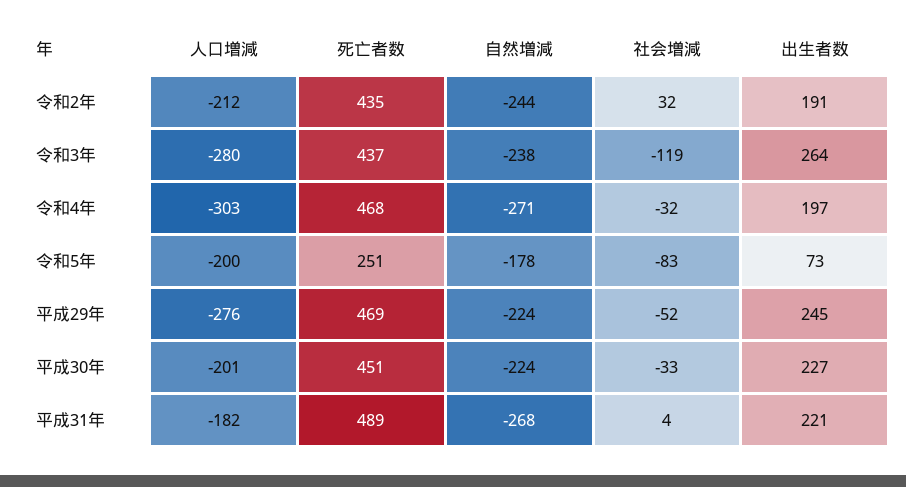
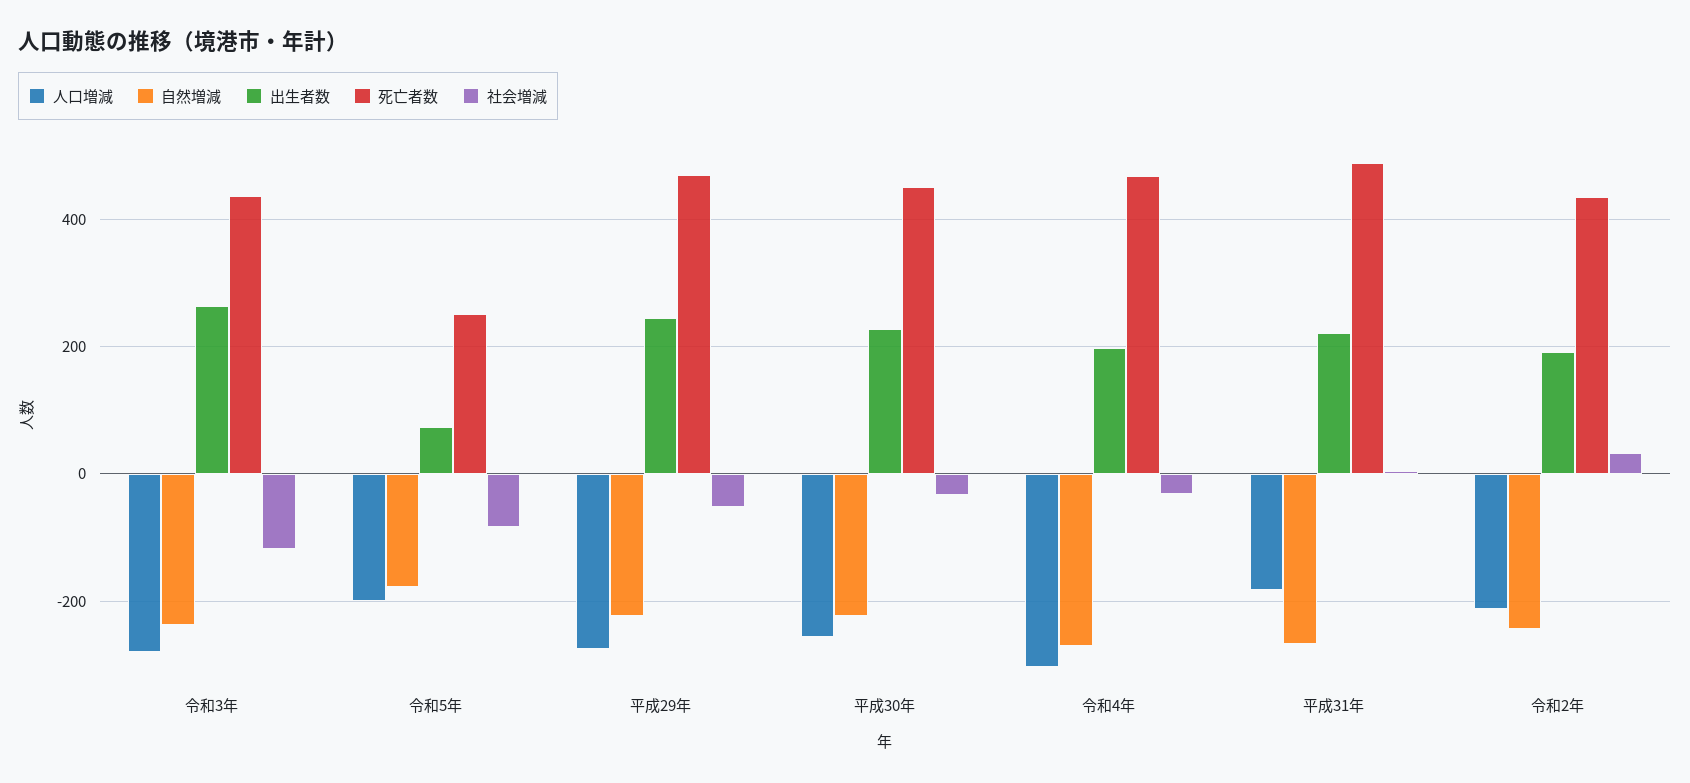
人口増減, 平成30年: -201 -> -260

